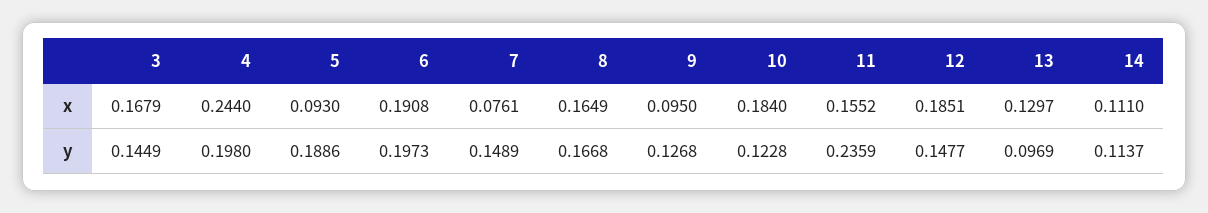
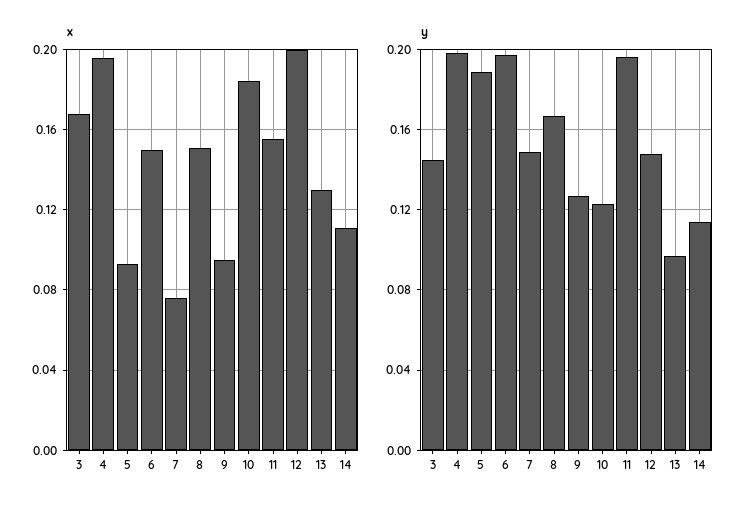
x, 4: 0.244 -> 0.195
x, 6: 0.1908 -> 0.15
x, 8: 0.1649 -> 0.15
x, 12: 0.1851 -> 0.2
y, 11: 0.2359 -> 0.195

